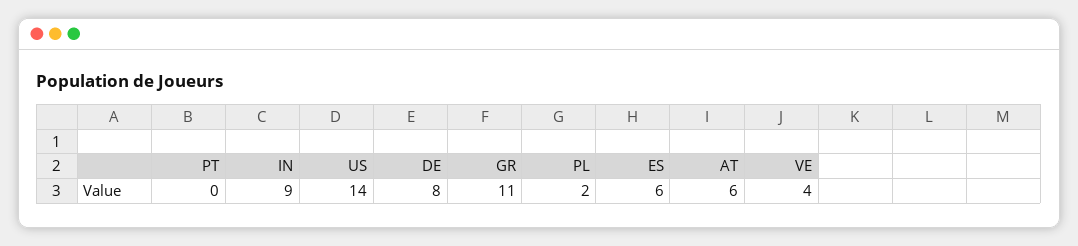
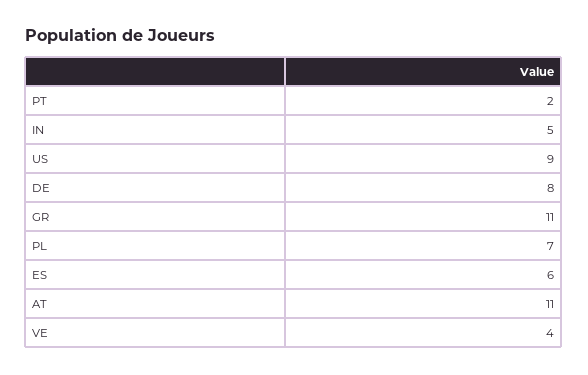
PT: 0 -> 2
IN: 9 -> 5
US: 14 -> 9
PL: 2 -> 7
AT: 6 -> 11

